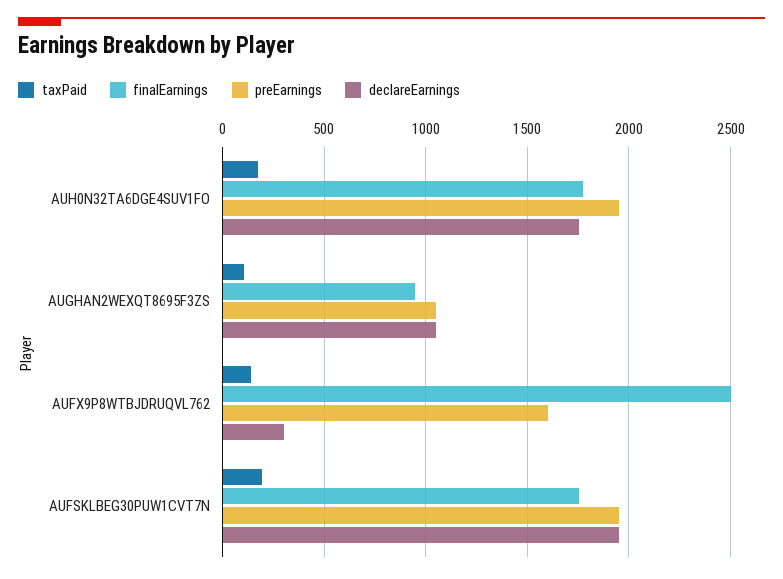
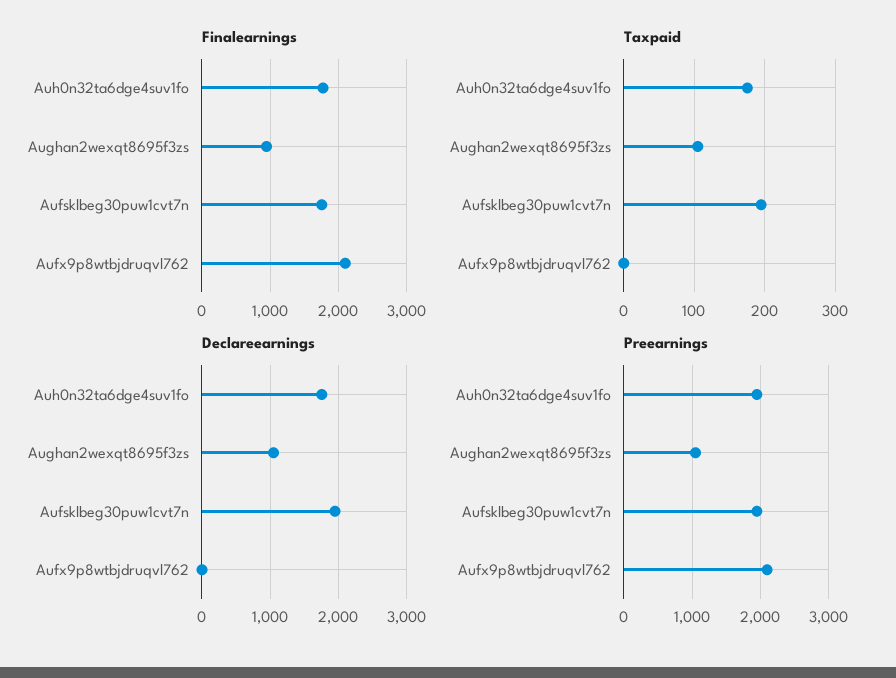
taxPaid, AUFX9P8WTBJDRUQVL762: 150 -> 0
finalEarnings, AUFX9P8WTBJDRUQVL762: 2500 -> 2100
preEarnings, AUFX9P8WTBJDRUQVL762: 1600 -> 2100
declareEarnings, AUFX9P8WTBJDRUQVL762: 300 -> 0

